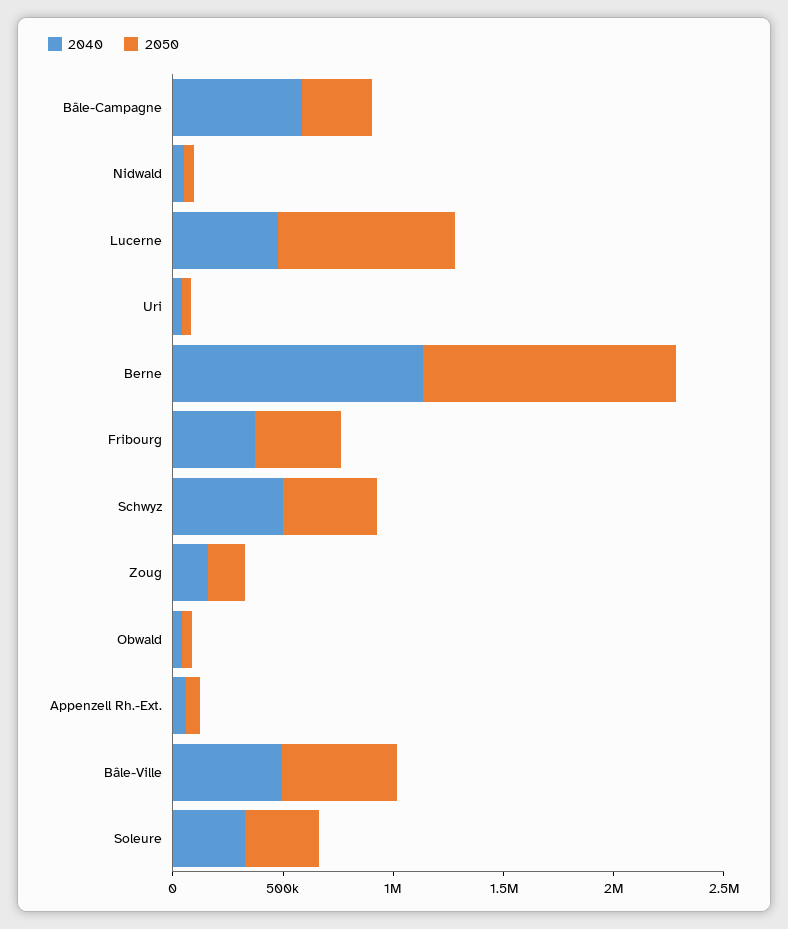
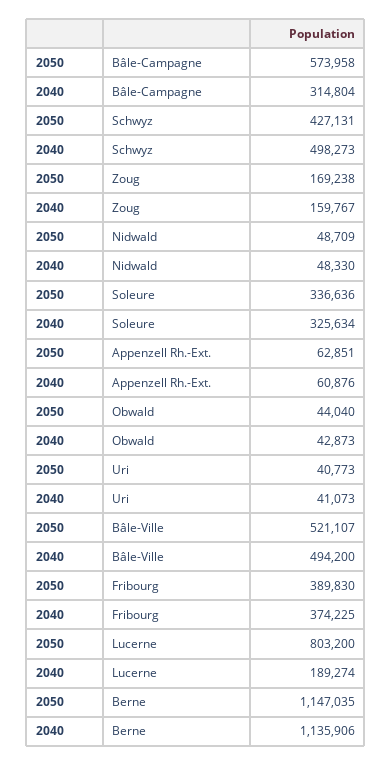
2040, Bâle-Campagne: 600000 -> 314804
2050, Bâle-Campagne: 300000 -> 573958
2040, Lucerne: 500000 -> 189274

